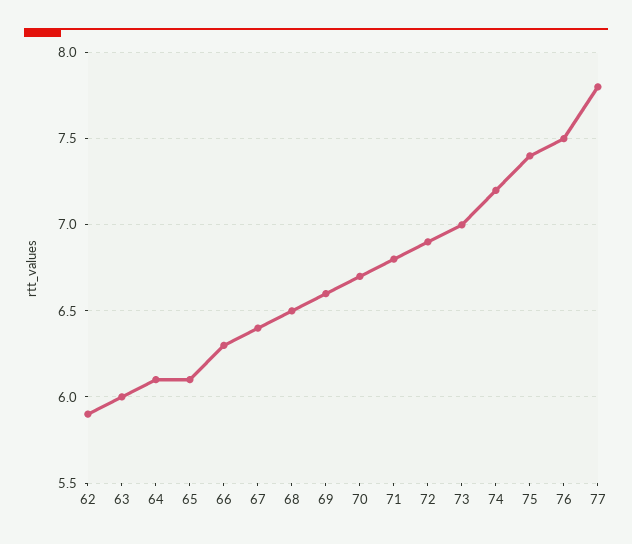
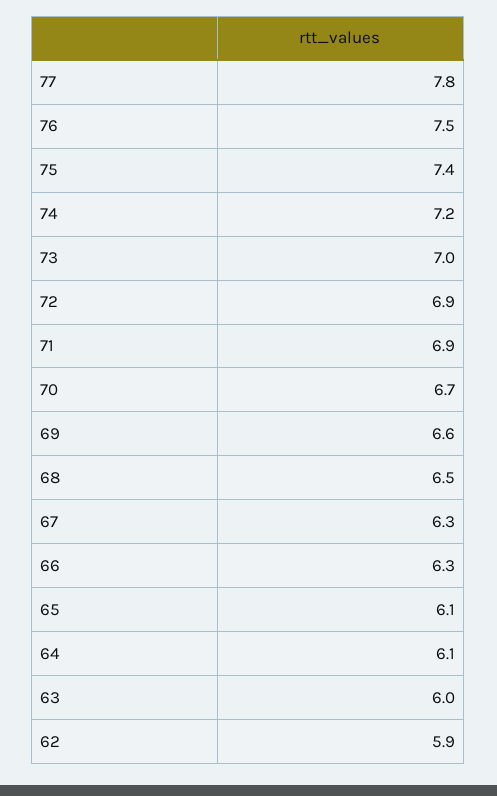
67: 6.4 -> 6.3
71: 6.8 -> 6.9

